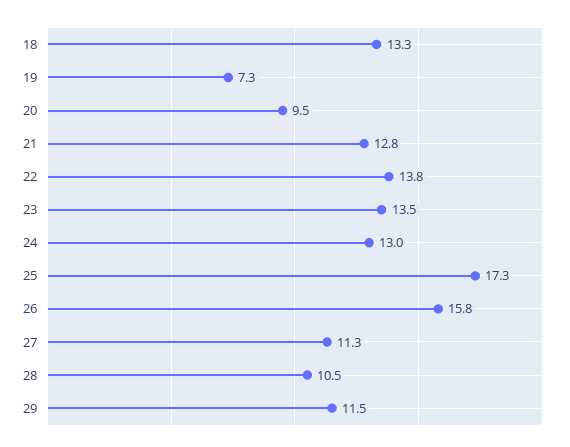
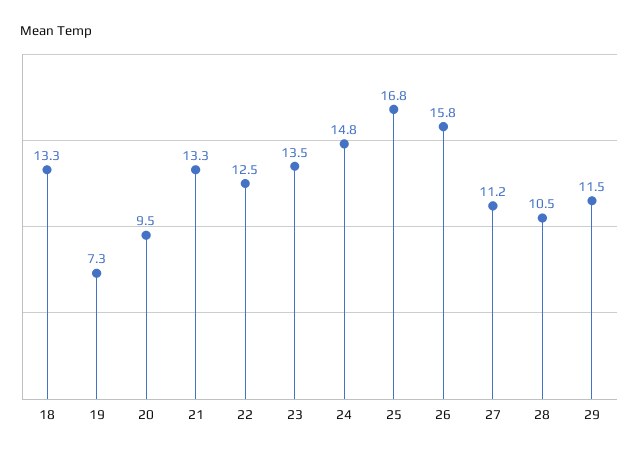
21: 12.8 -> 13.3
22: 13.8 -> 12.5
24: 13 -> 14.8
25: 17.3 -> 16.8
27: 11.3 -> 11.2

